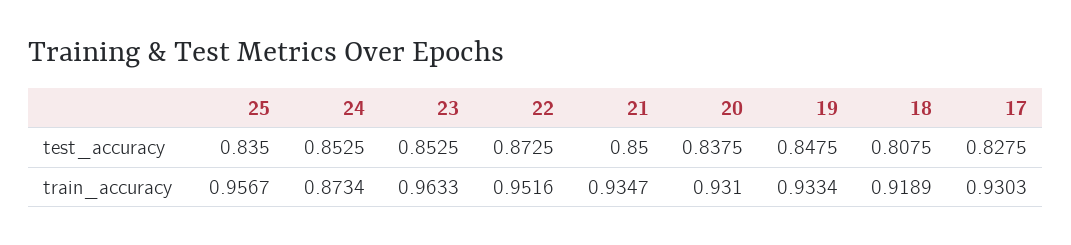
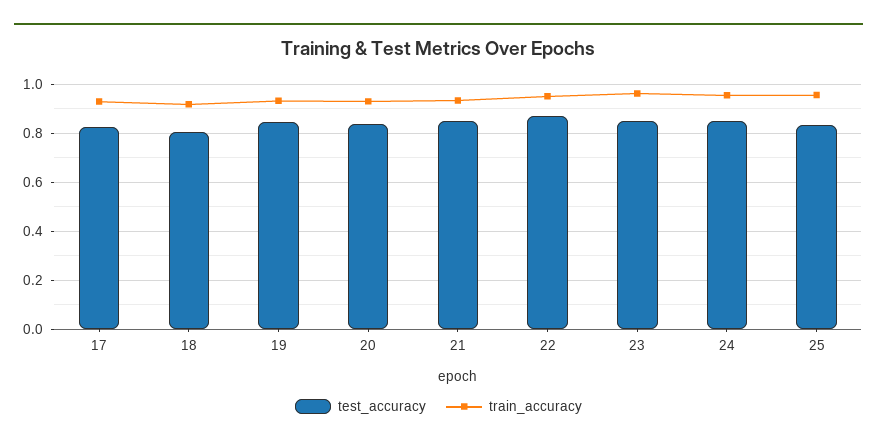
train_accuracy, 24: 0.8734 -> 0.95

